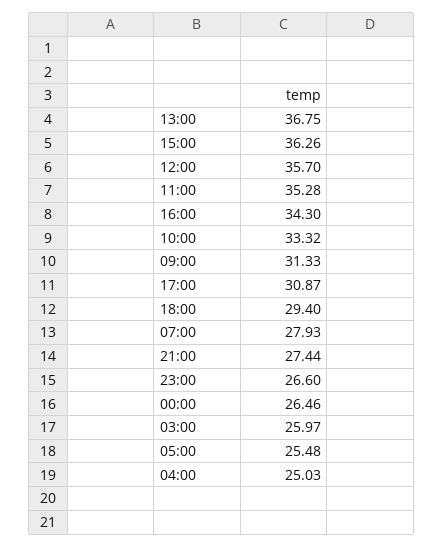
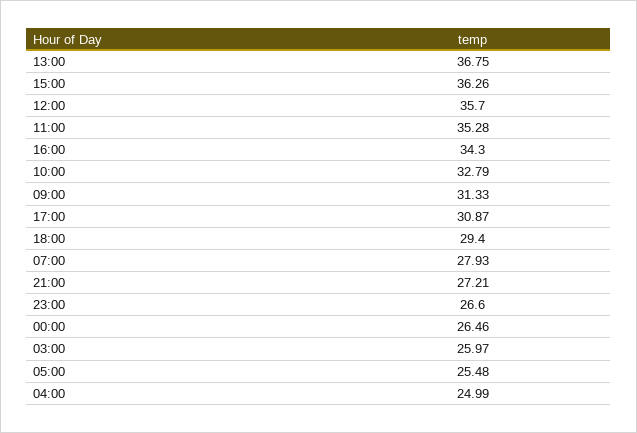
10:00: 33.32 -> 32.79
21:00: 27.44 -> 27.21
04:00: 25.03 -> 24.99

